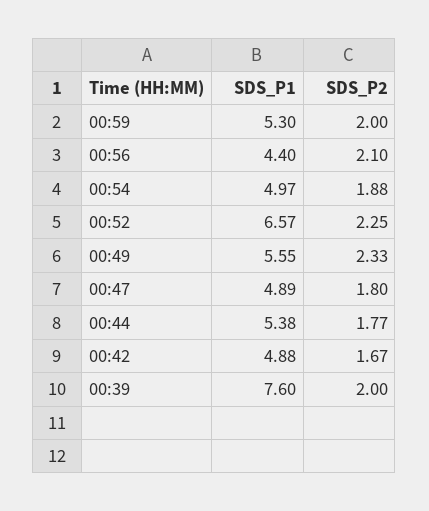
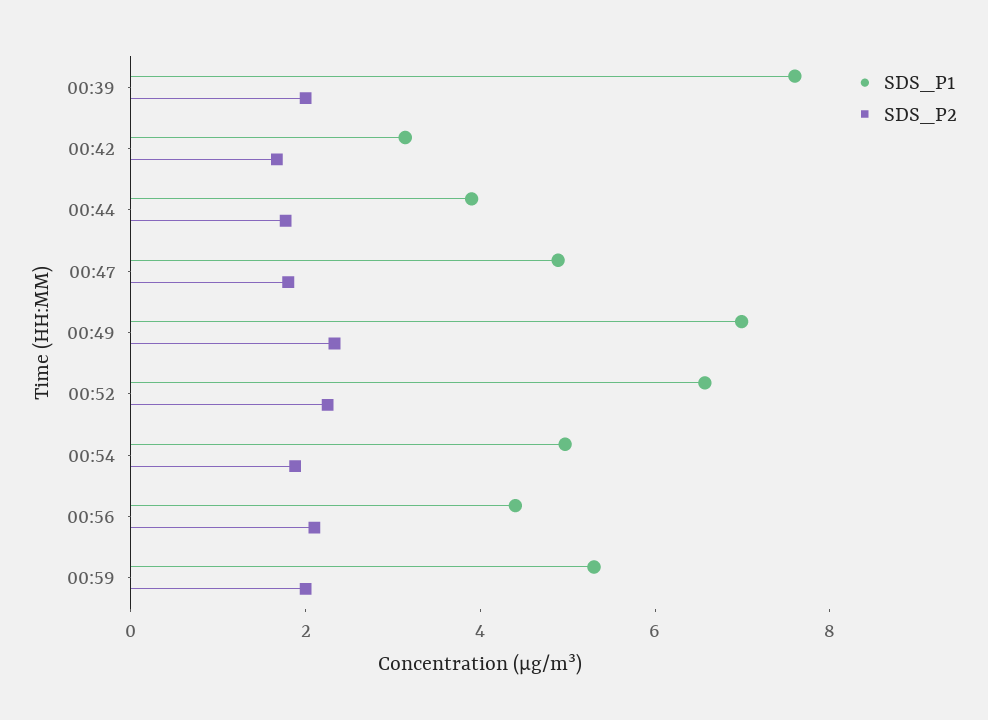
SDS_P1, 00:49: 5.55 -> 7
SDS_P1, 00:44: 5.38 -> 4
SDS_P1, 00:42: 4.88 -> 3

